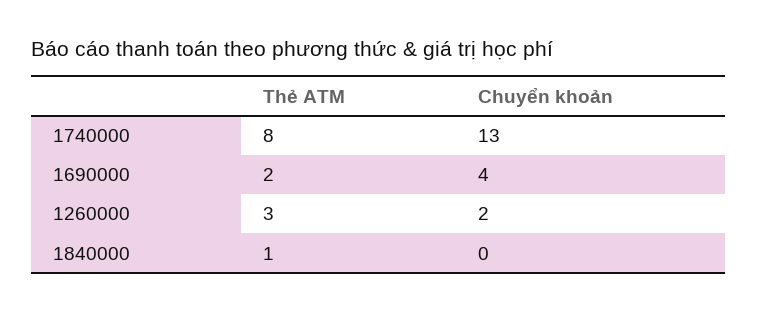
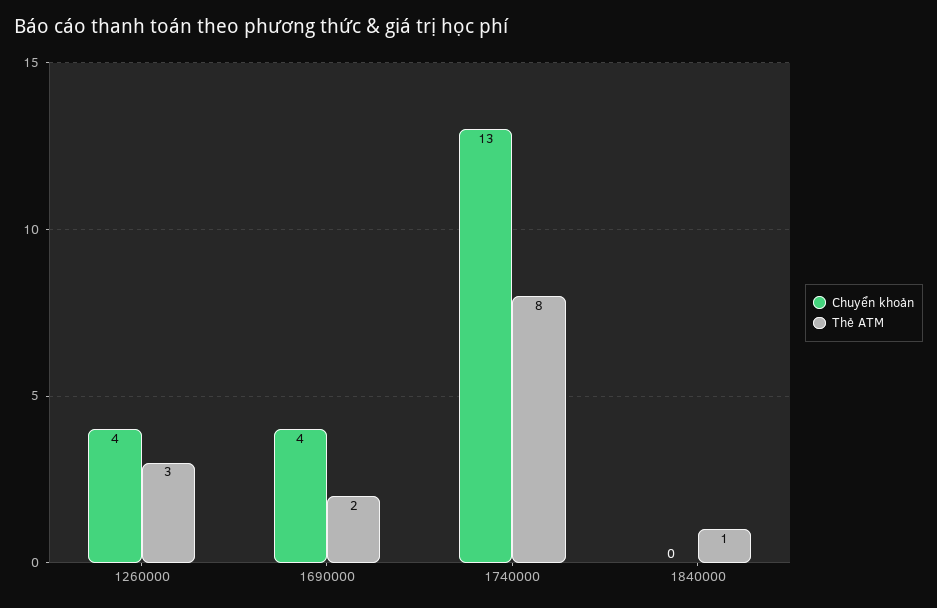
Chuyển khoản, 1260000: 2 -> 4

